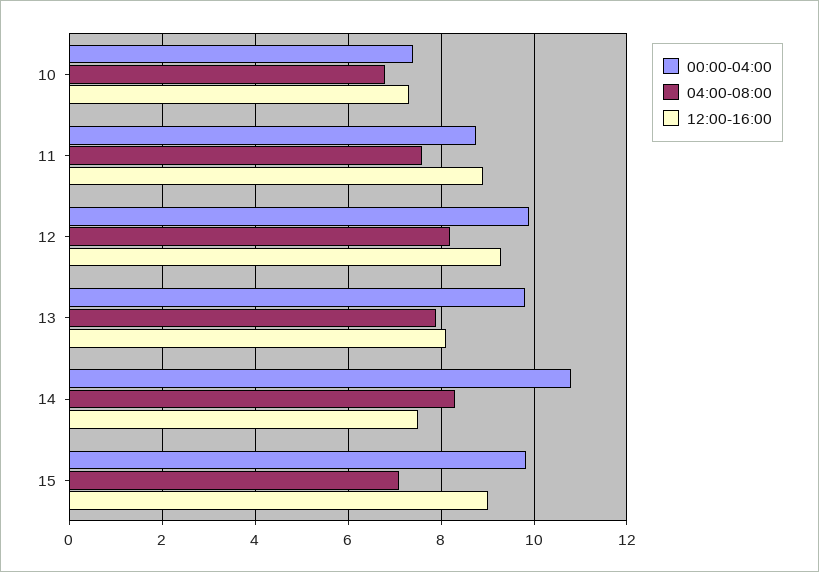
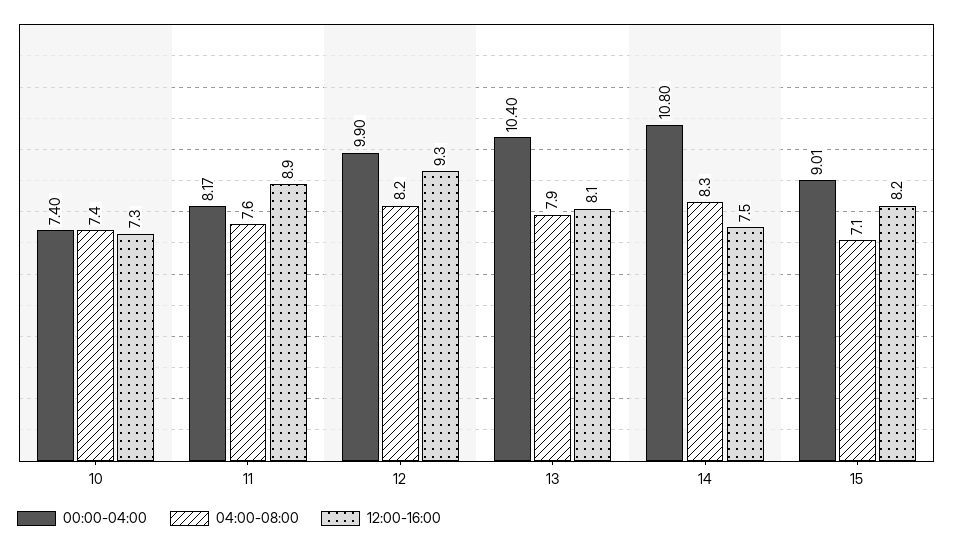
04:00-08:00, 10: 6.8 -> 7.4
00:00-04:00, 11: 8.8 -> 8.17
00:00-04:00, 13: 9.8 -> 10.4
00:00-04:00, 15: 9.8 -> 9.01
12:00-16:00, 15: 9 -> 8.2

